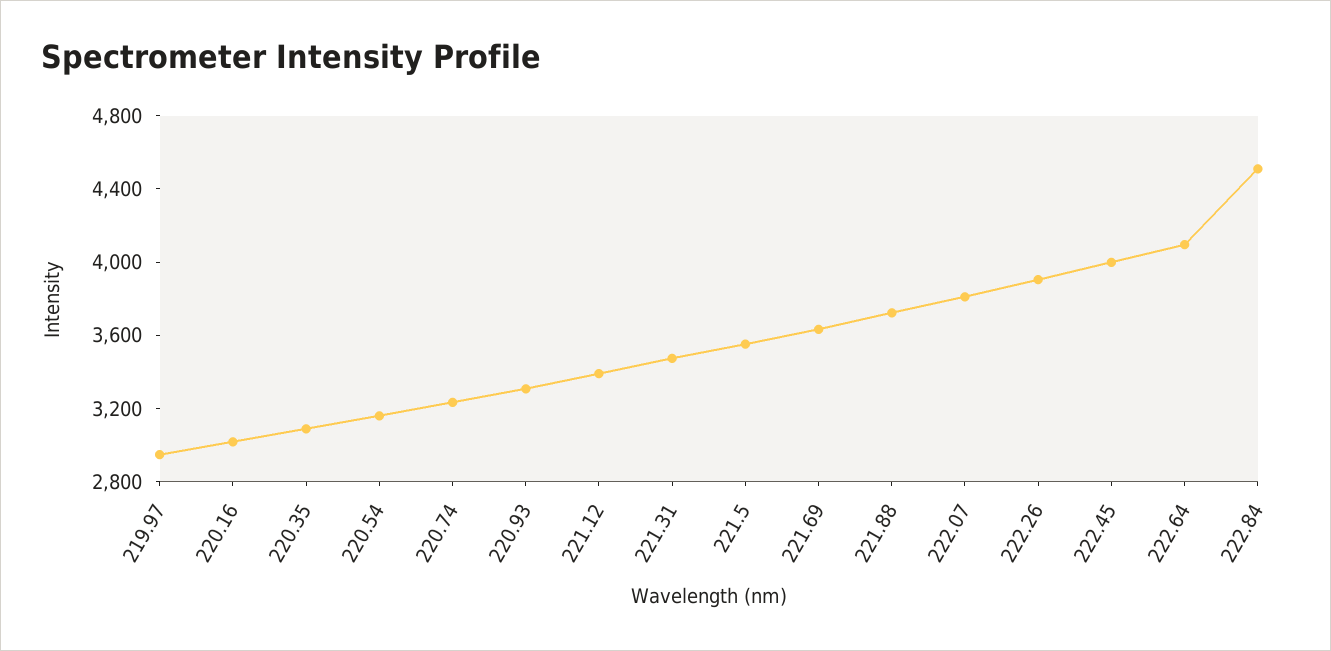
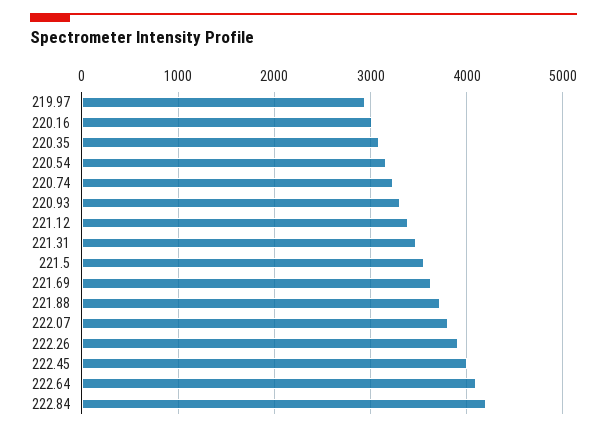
222.84: 4500 -> 4200

